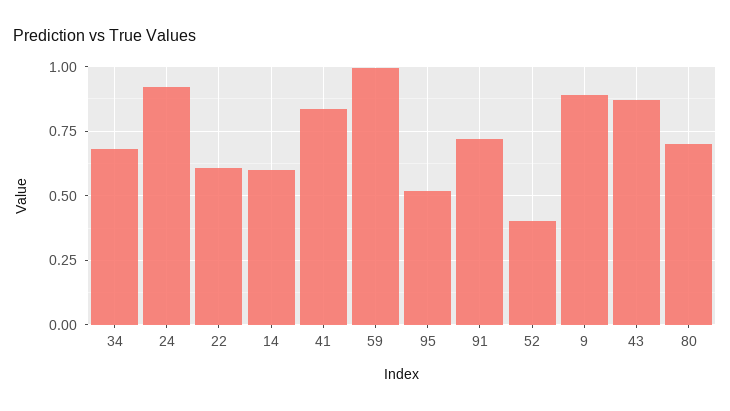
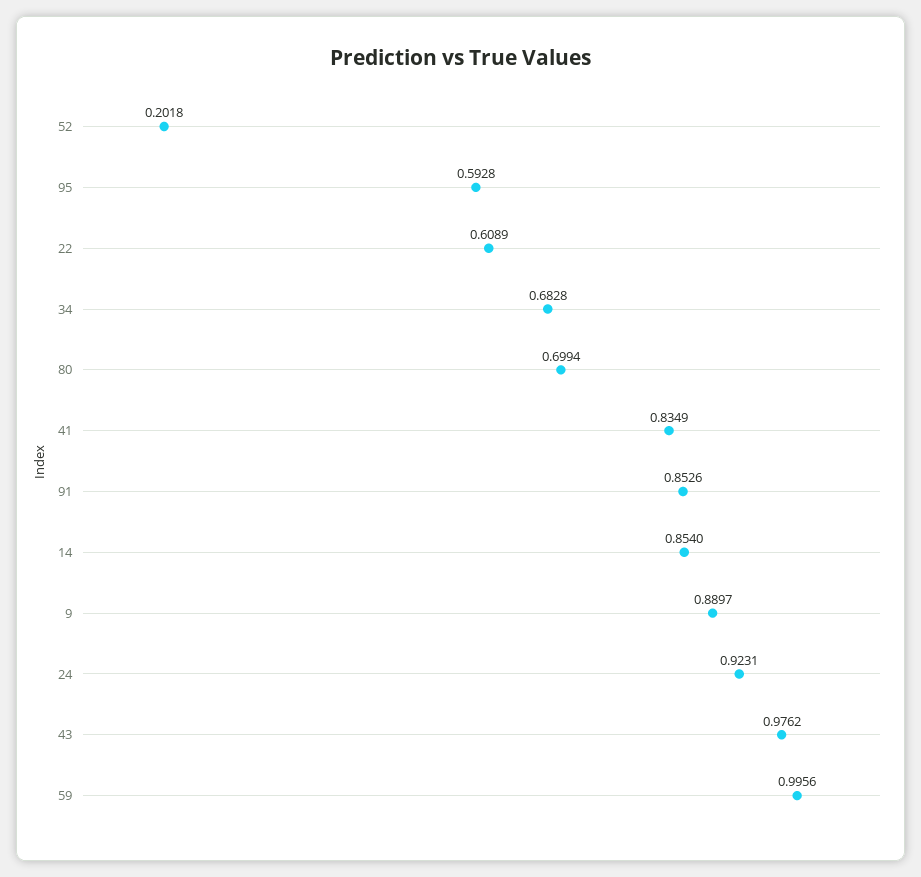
14: 0.6 -> 0.854
95: 0.525 -> 0.5928
91: 0.725 -> 0.8526
52: 0.4 -> 0.2018
43: 0.875 -> 0.9762

